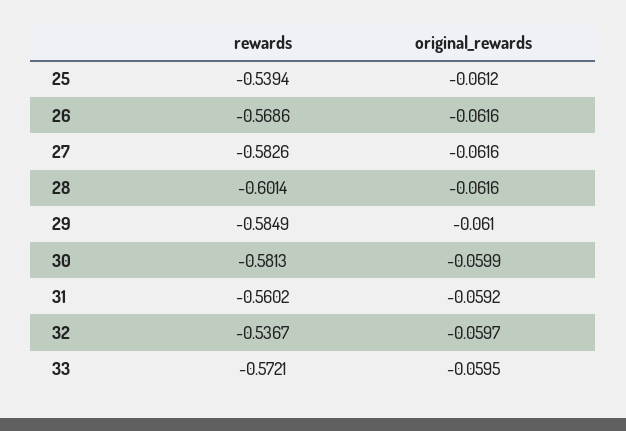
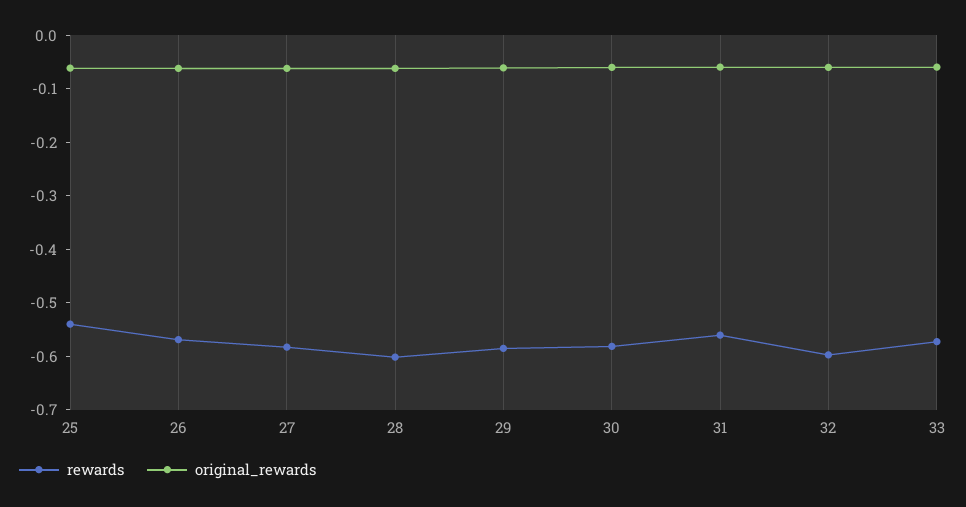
rewards, 32: -0.5367 -> -0.6

